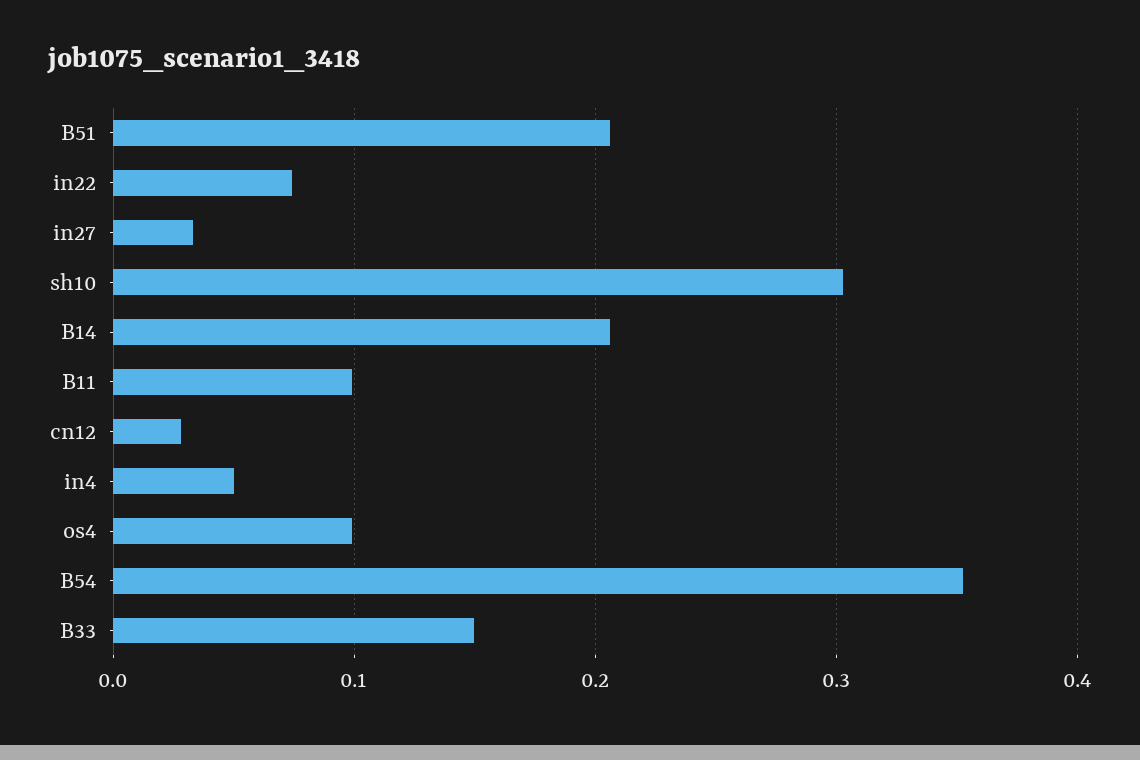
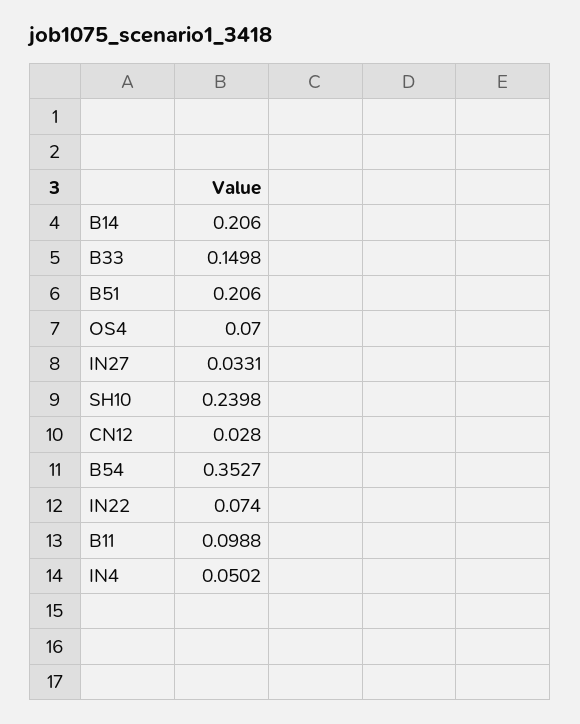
sh10: 0.3 -> 0.2398
os4: 0.1 -> 0.07

